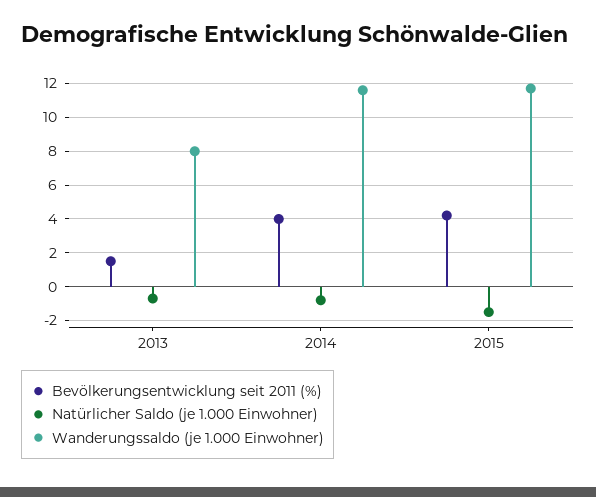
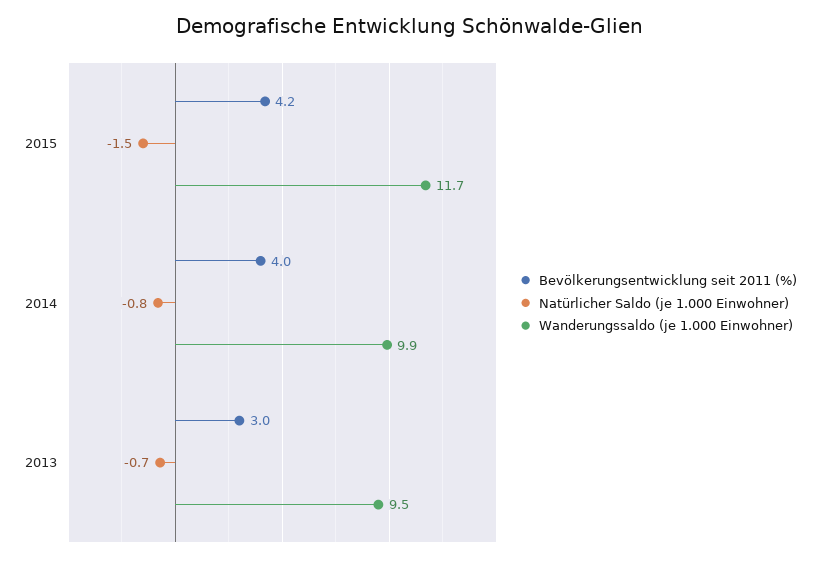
Bevölkerungsentwicklung seit 2011 (%), 2013: 1.5 -> 3
Wanderungssaldo (je 1.000 Einwohner), 2013: 8 -> 9.5
Wanderungssaldo (je 1.000 Einwohner), 2014: 11.5 -> 9.9

